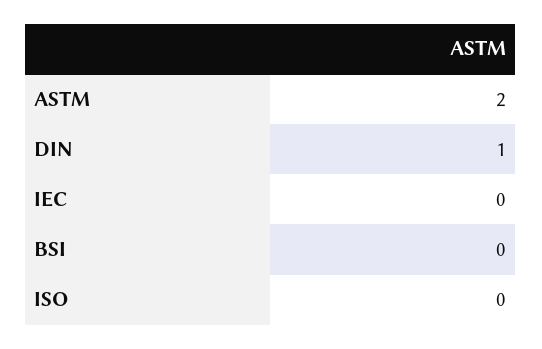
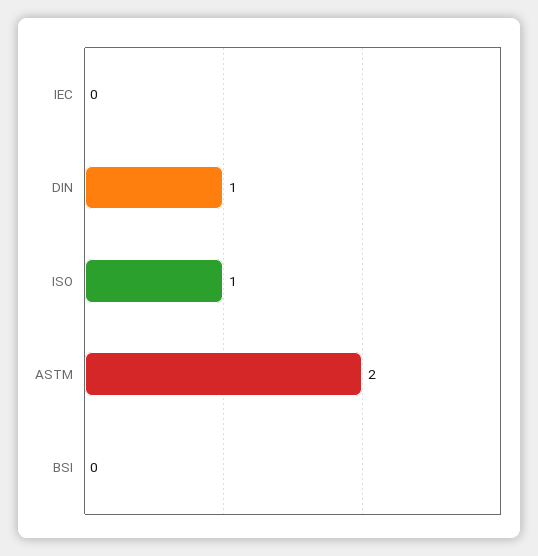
ISO: 0 -> 1

